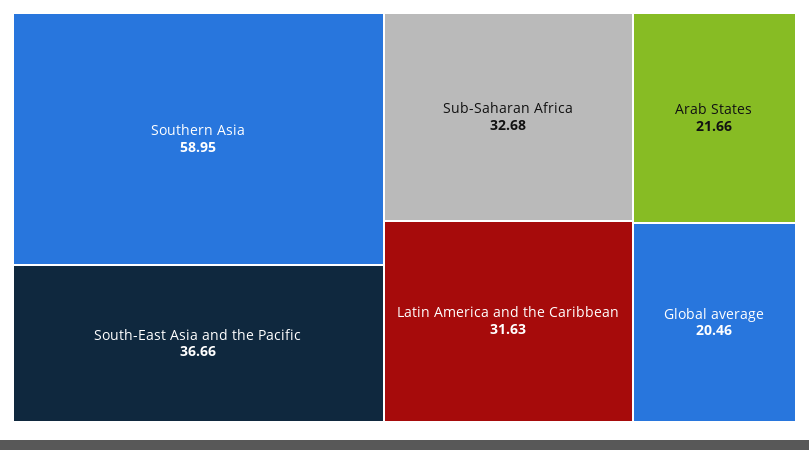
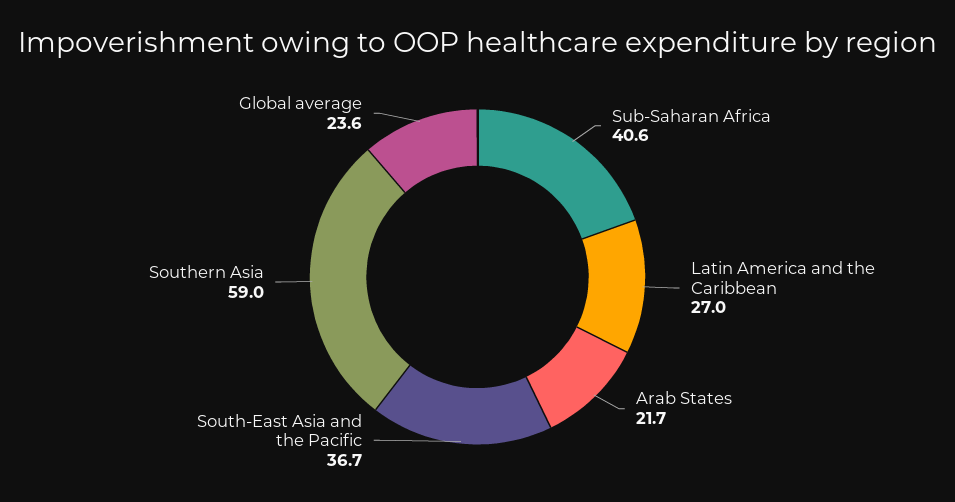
Sub-Saharan Africa: 32.68 -> 40.6
Latin America and the Caribbean: 31.63 -> 27
Global average: 20.46 -> 23.6

